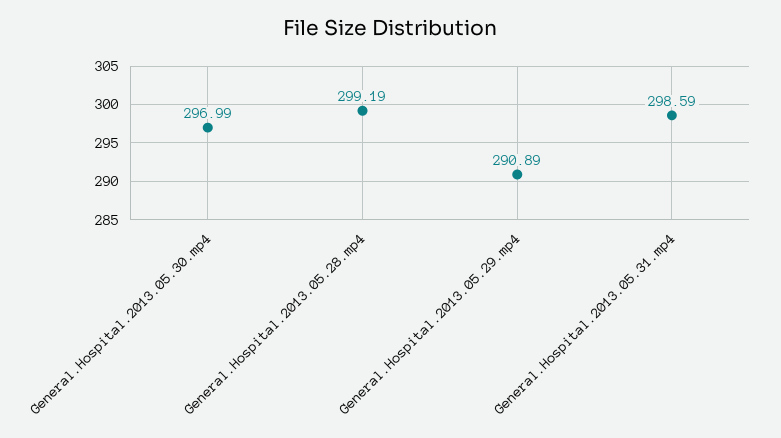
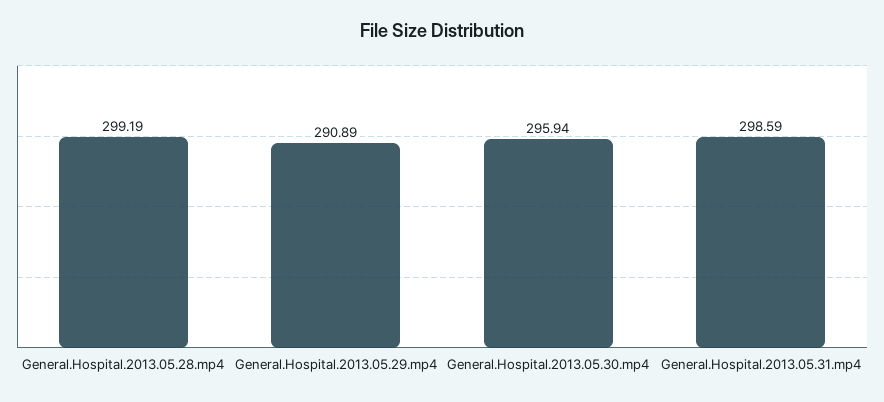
General.Hospital.2013.05.30.mp4: 296.99 -> 295.94

